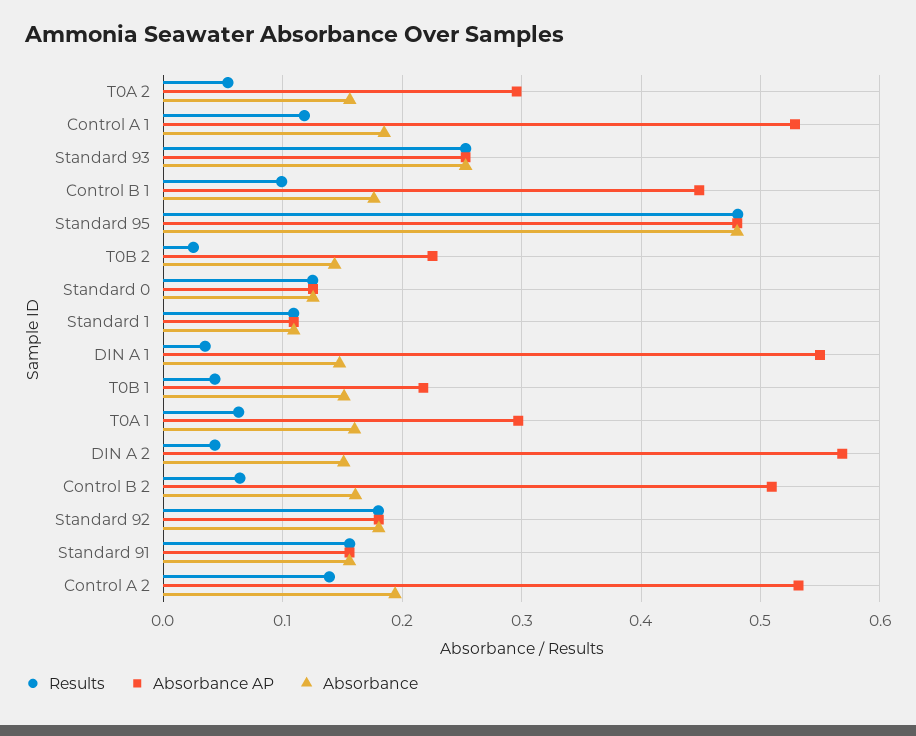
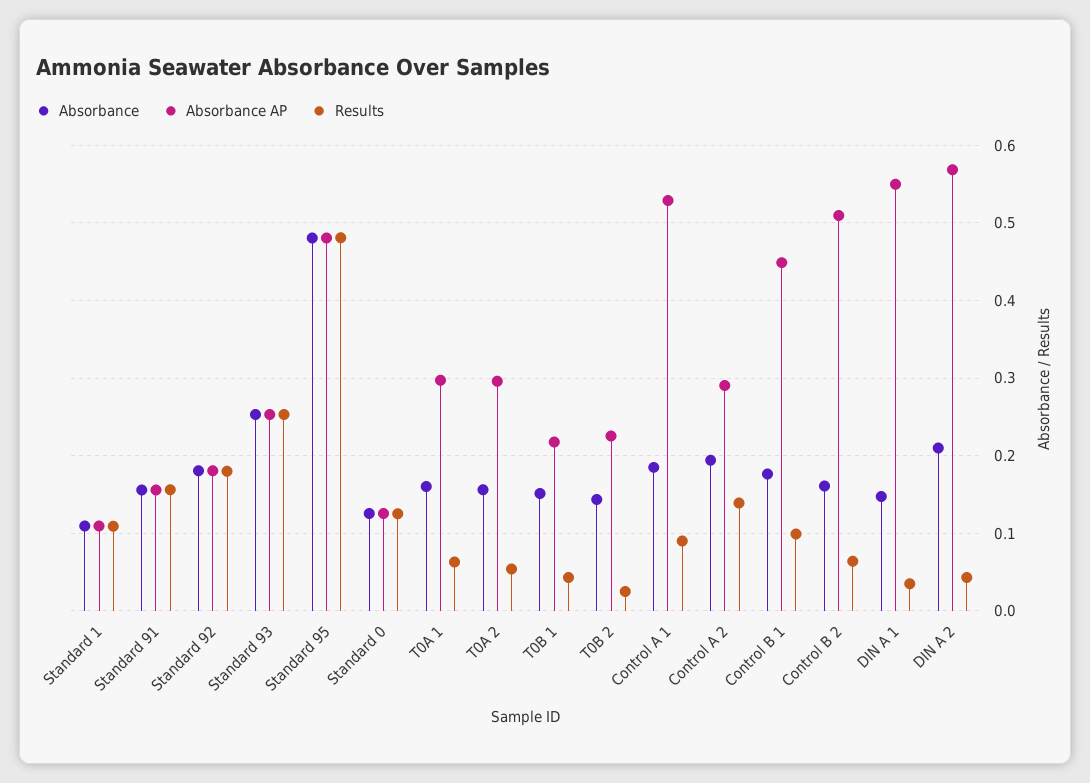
Results, Control A 1: 0.12 -> 0.09
Absorbance, DIN A 2: 0.15 -> 0.21
Absorbance AP, Control A 2: 0.53 -> 0.29

